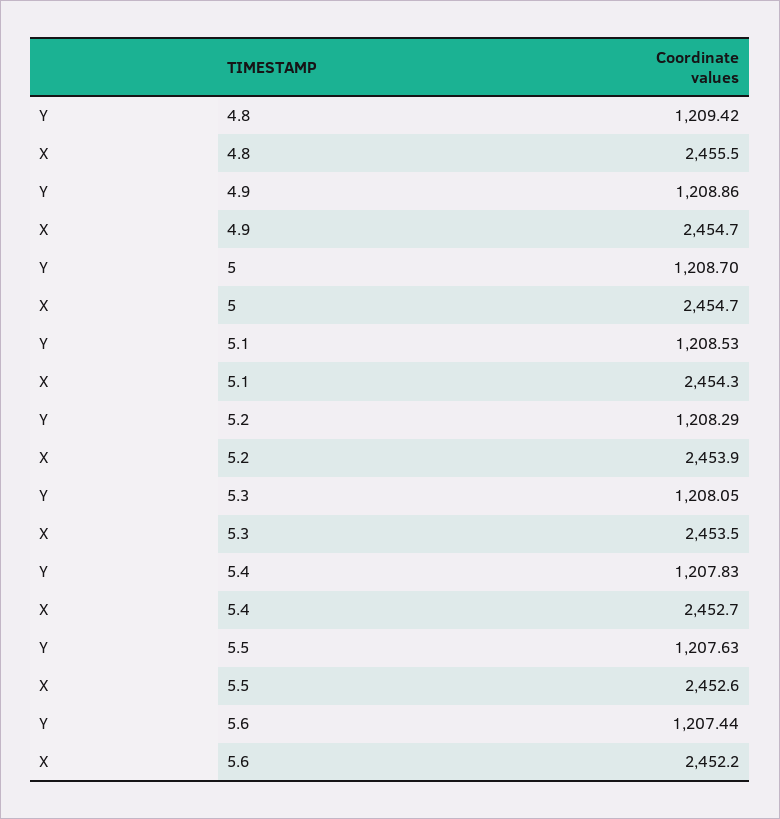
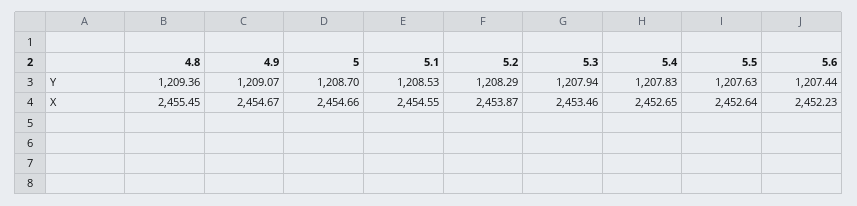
Y, 4.8: 1209.42 -> 1209.36
Y, 4.9: 1208.86 -> 1209.07
X, 5.1: 2454.3 -> 2454.55
Y, 5.3: 1208.05 -> 1207.94

